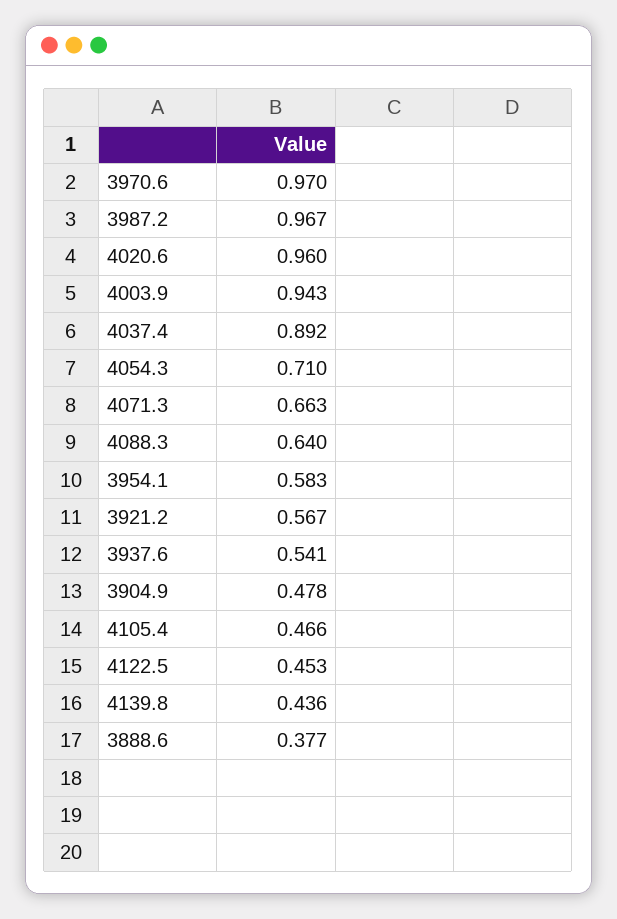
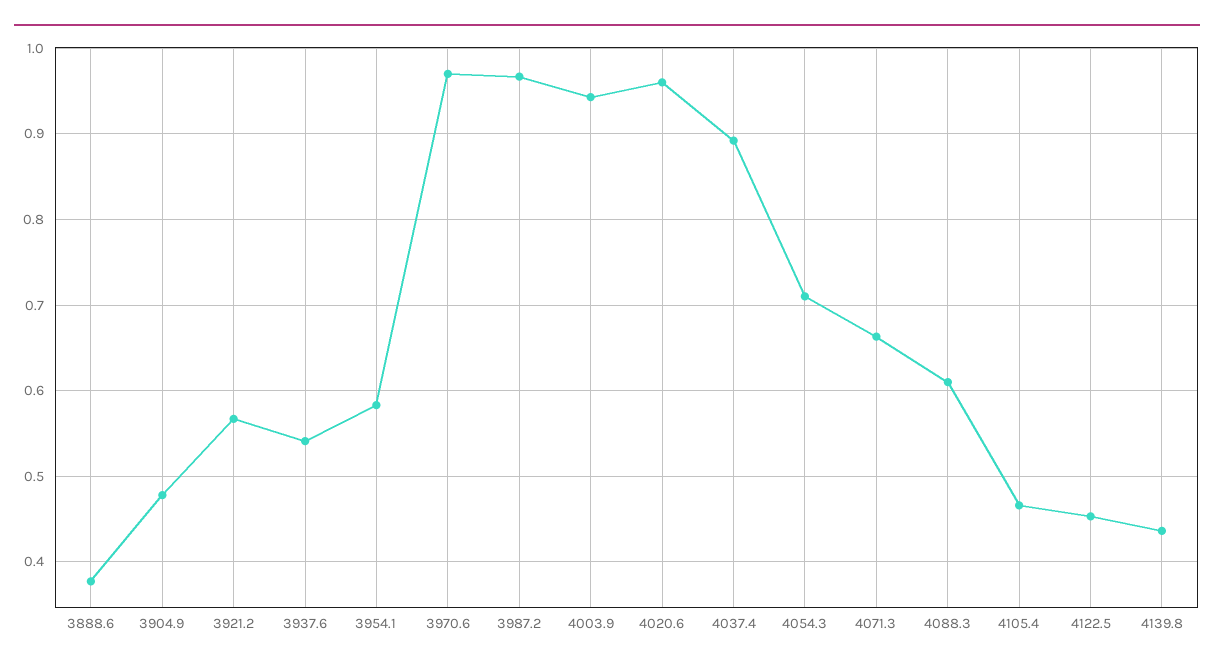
4088.3: 0.64 -> 0.61

